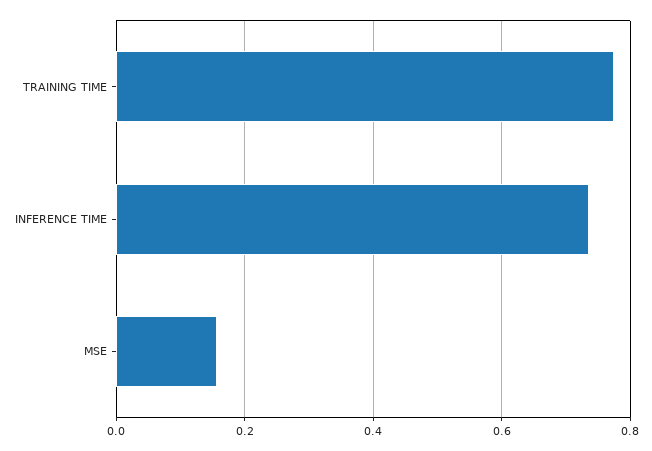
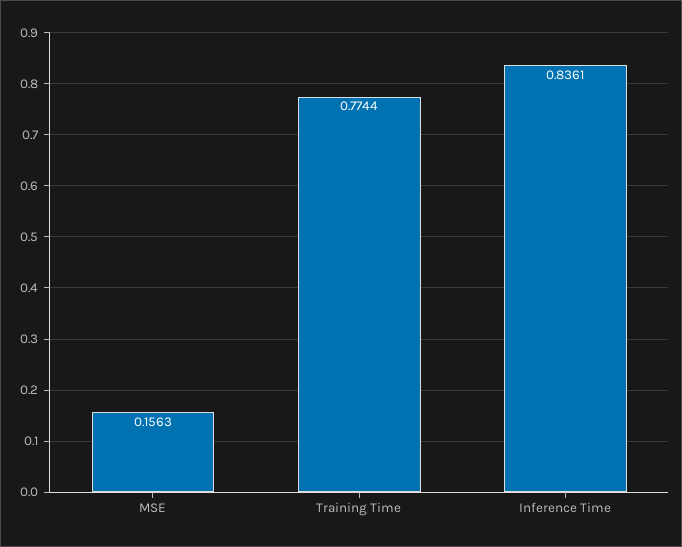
INFERENCE TIME: 0.74 -> 0.8361

